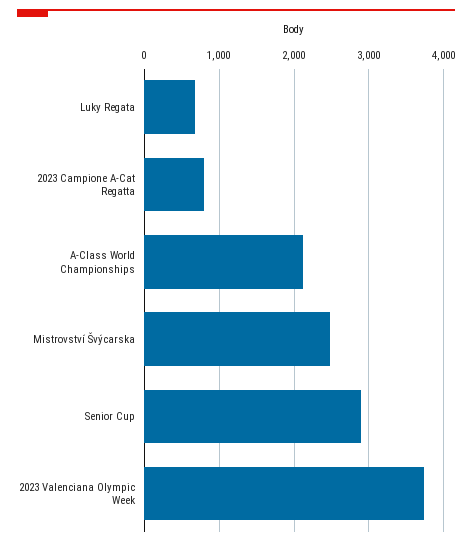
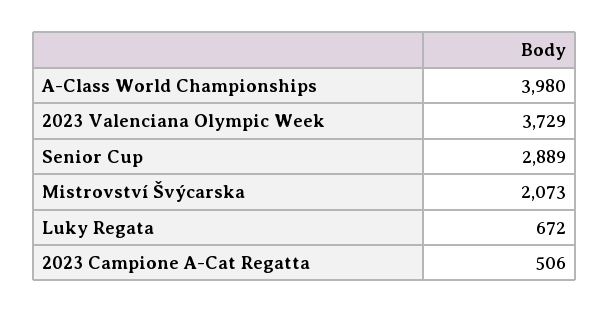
2023 Campione A-Cat Regatta: 800 -> 506
A-Class World Championships: 2100 -> 3980
Mistrovství Švýcarska: 2500 -> 2073

